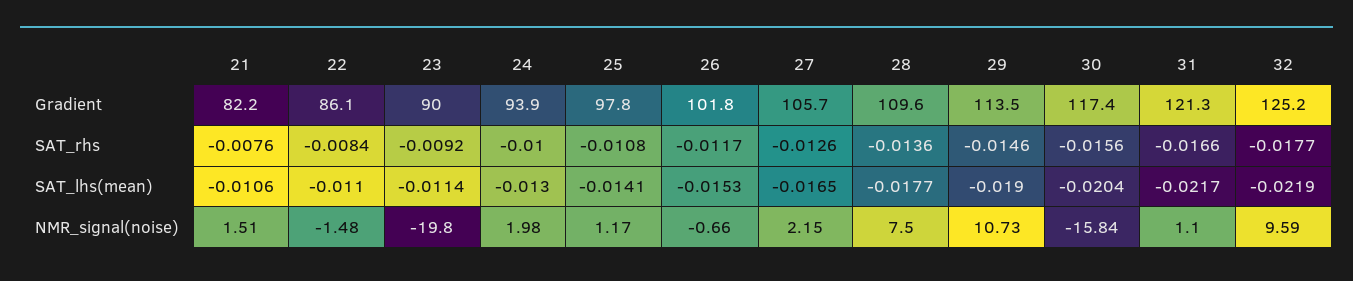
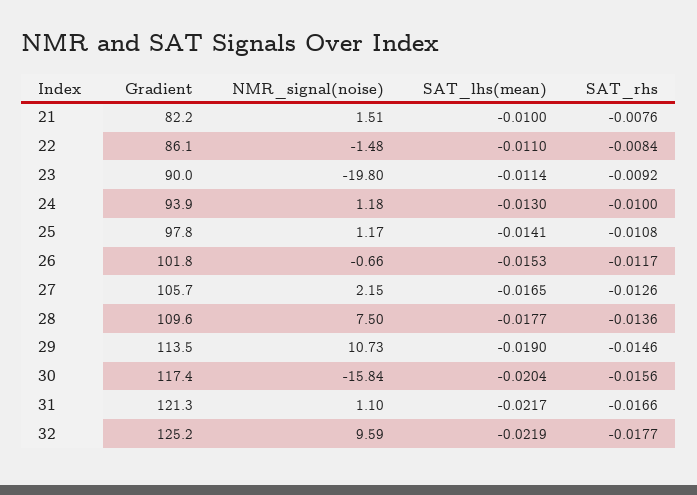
21, SAT_lhs(mean): -0.0106 -> -0.01
24, NMR_signal(noise): 1.98 -> 1.18

